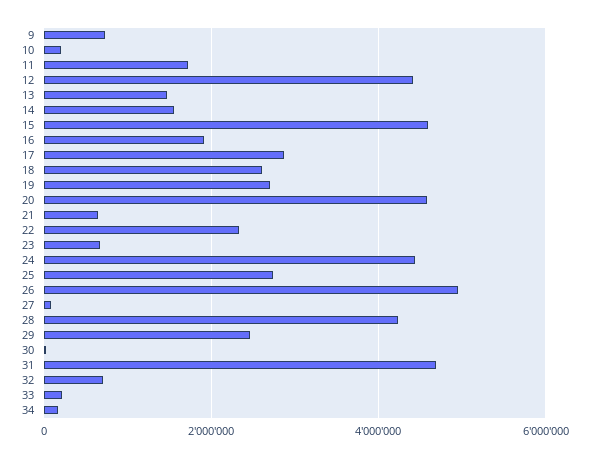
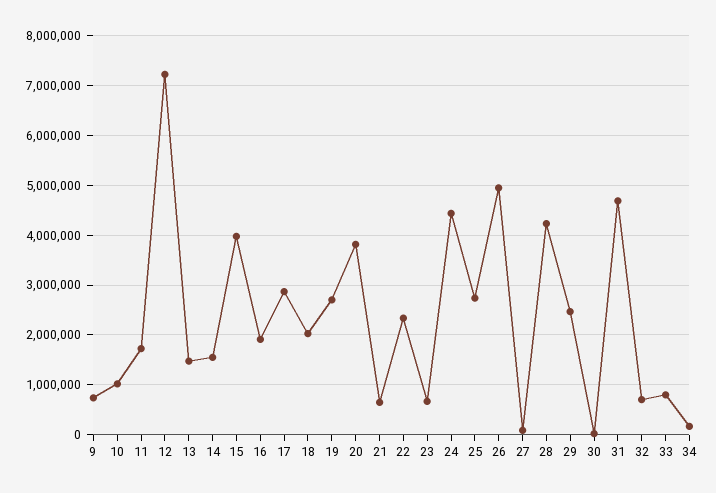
10: 200000 -> 1000000
12: 4400000 -> 7200000
15: 4600000 -> 4000000
18: 2600000 -> 2000000
20: 4600000 -> 3800000
33: 200000 -> 800000

